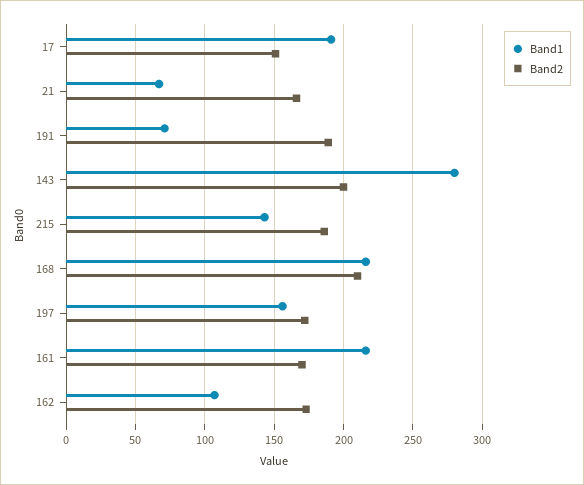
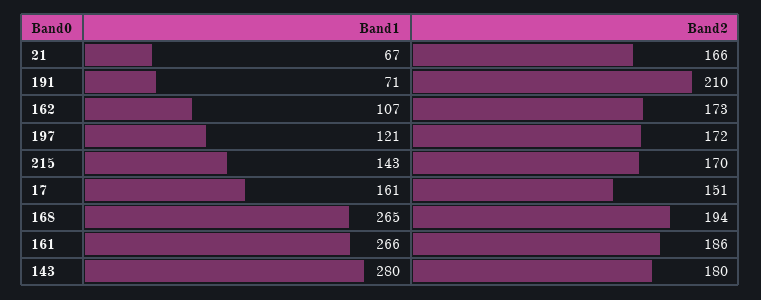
Band1, 17: 190 -> 161
Band2, 191: 190 -> 210
Band2, 143: 200 -> 180
Band2, 215: 185 -> 170
Band1, 168: 215 -> 265
Band2, 168: 210 -> 194
Band1, 197: 155 -> 121
Band1, 161: 215 -> 266
Band2, 161: 170 -> 186

